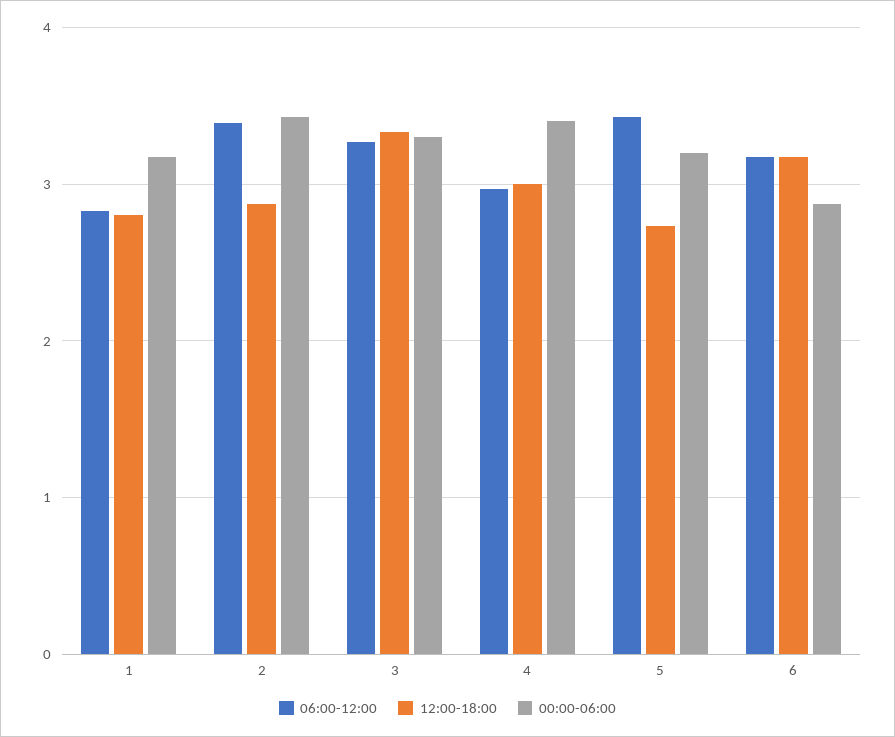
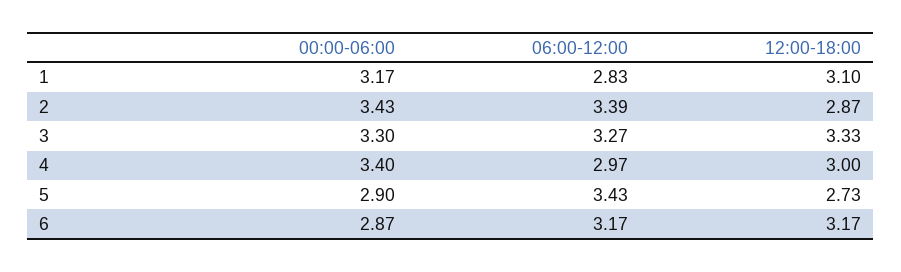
12:00-18:00, 1: 2.8 -> 3.1
00:00-06:00, 5: 3.2 -> 2.9

